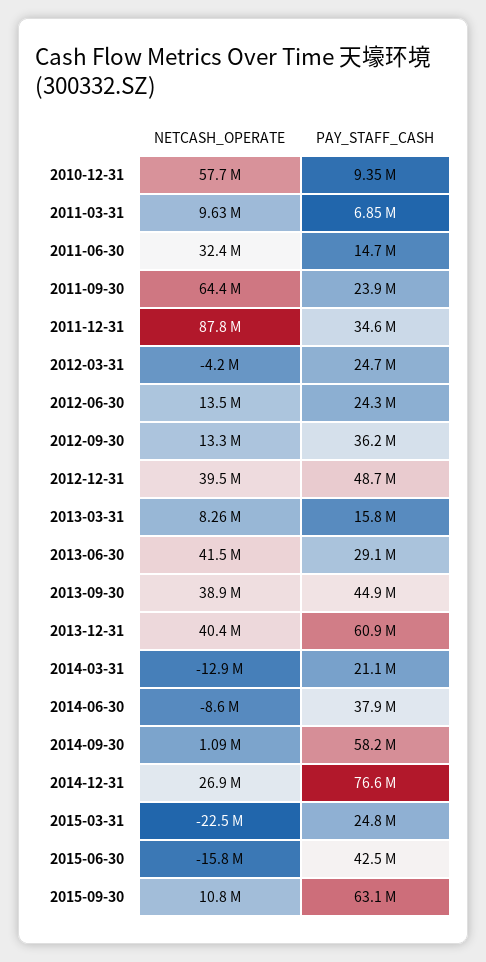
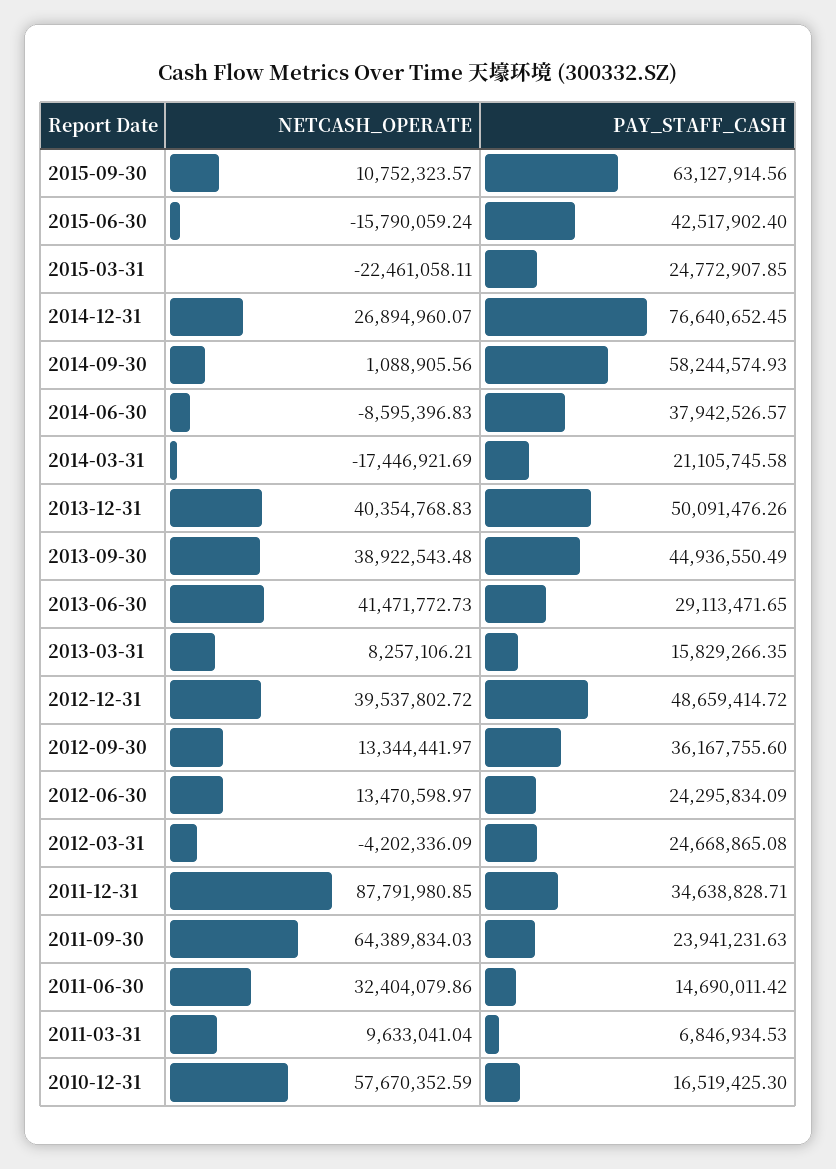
PAY_STAFF_CASH, 2010-12-31: 9350000 -> 16519425.3
PAY_STAFF_CASH, 2013-12-31: 60900000 -> 50091476.26
NETCASH_OPERATE, 2014-03-31: -12900000 -> -17446921.69

